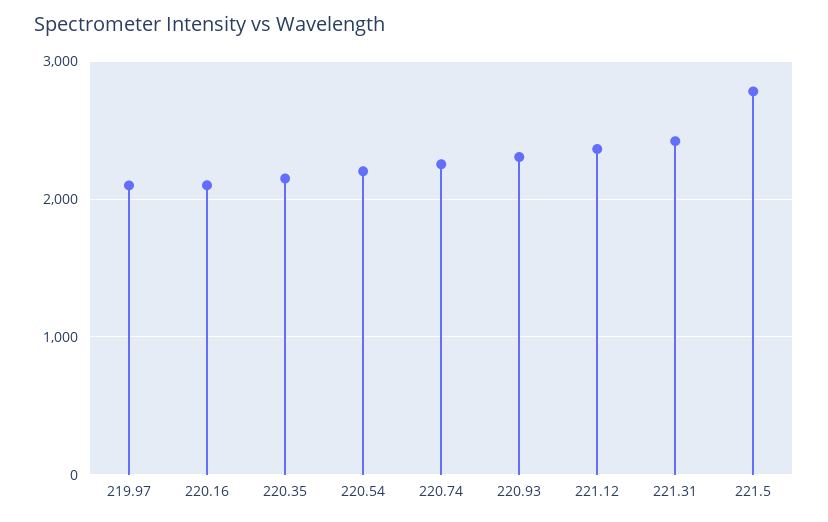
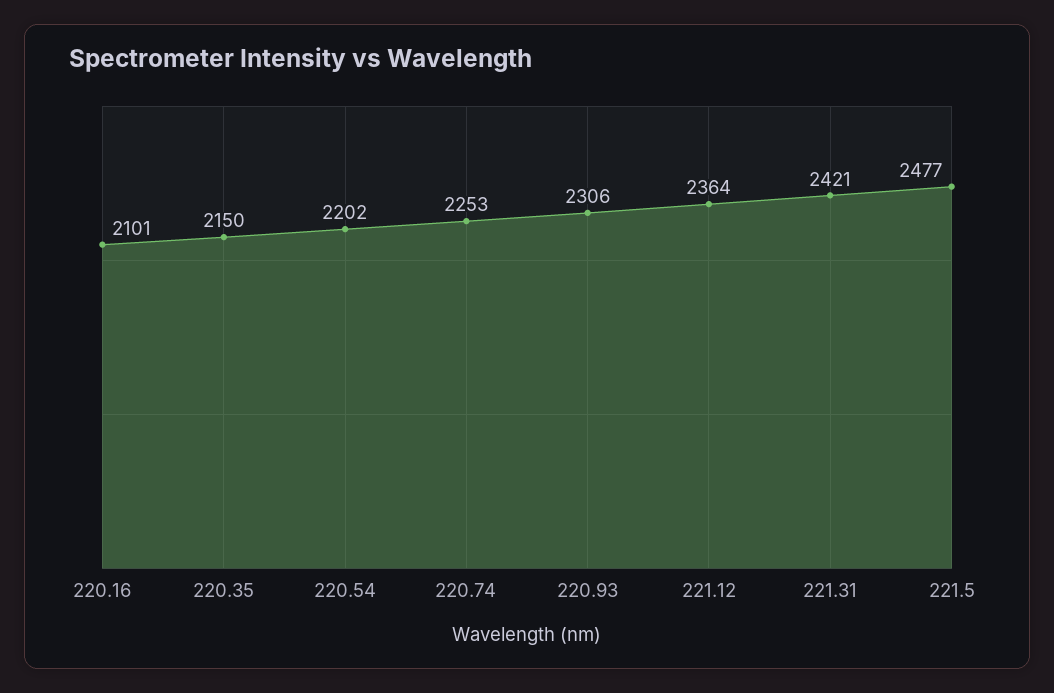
219.97: 2100 -> none
221.5: 2800 -> 2477

